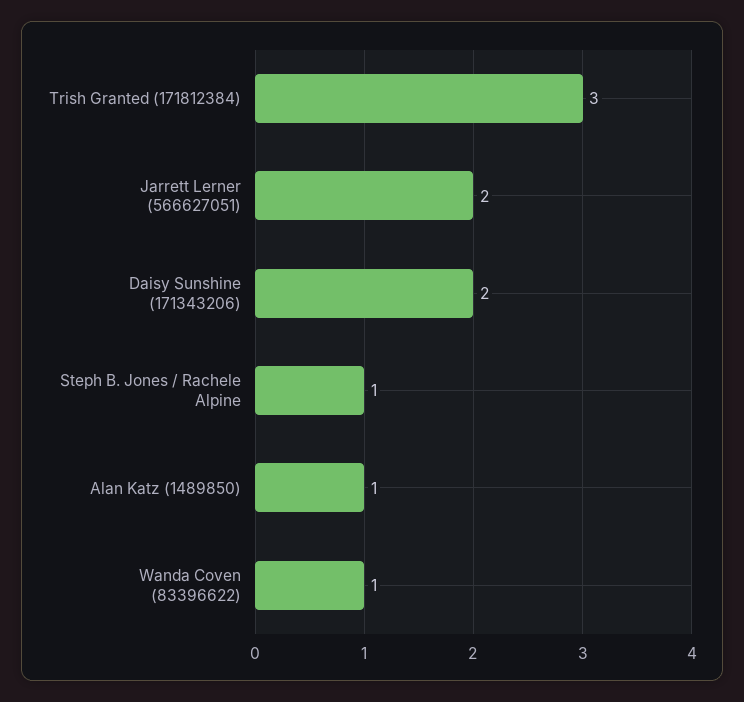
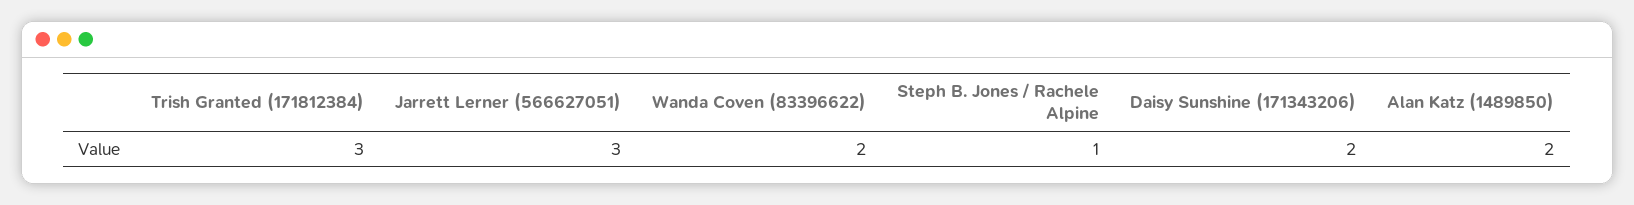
Jarrett Lerner (566627051): 2 -> 3
Alan Katz (1489850): 1 -> 2
Wanda Coven (83396622): 1 -> 2

